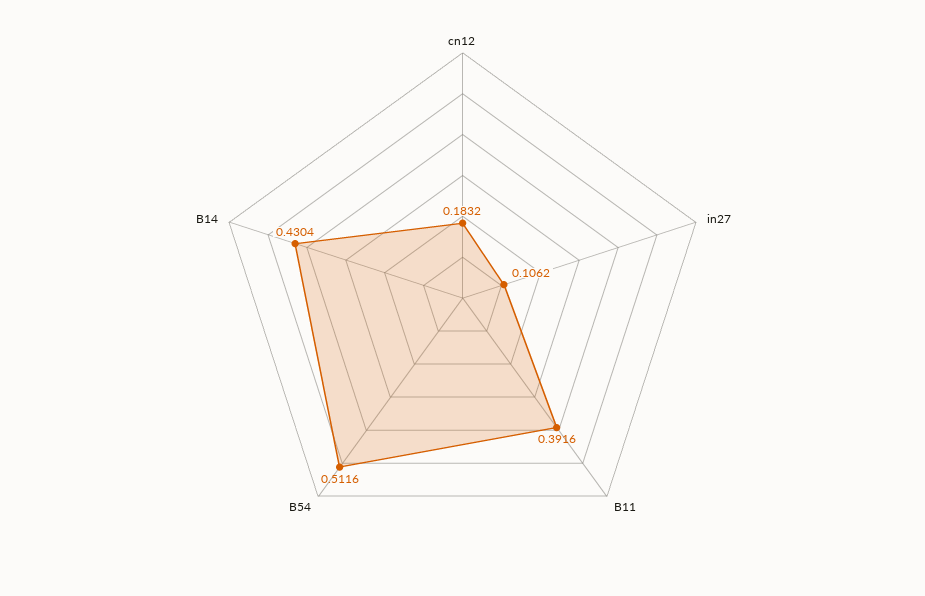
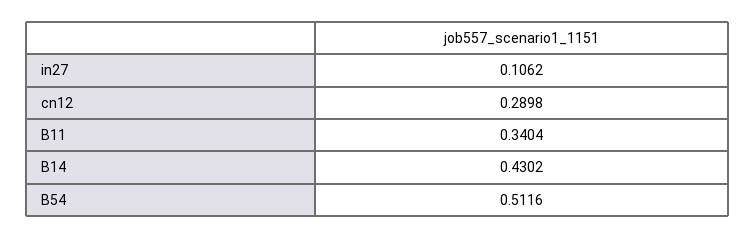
cn12: 0.1832 -> 0.2898
B11: 0.3916 -> 0.3404
B14: 0.4304 -> 0.4302

